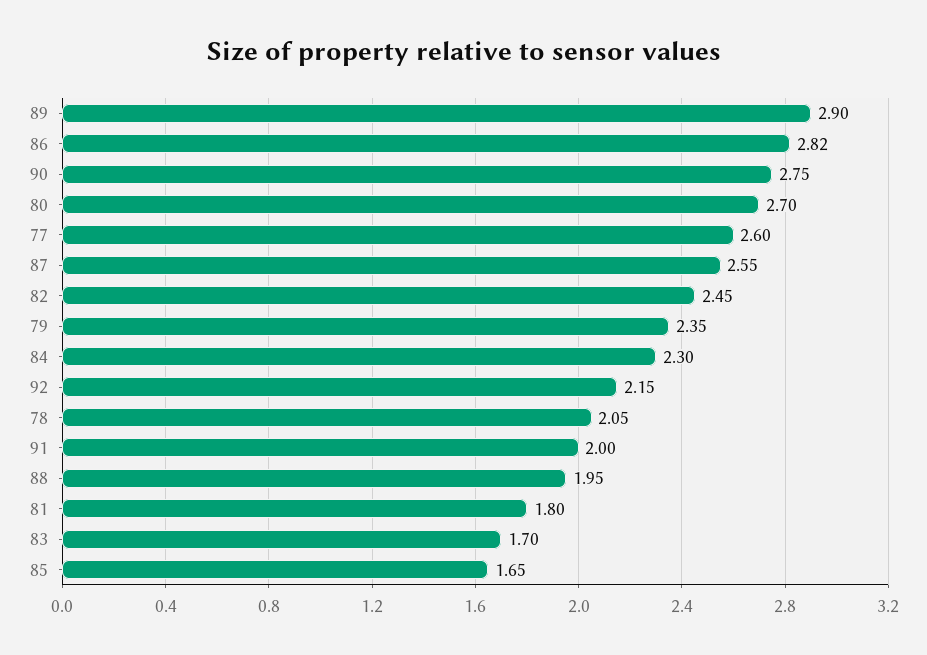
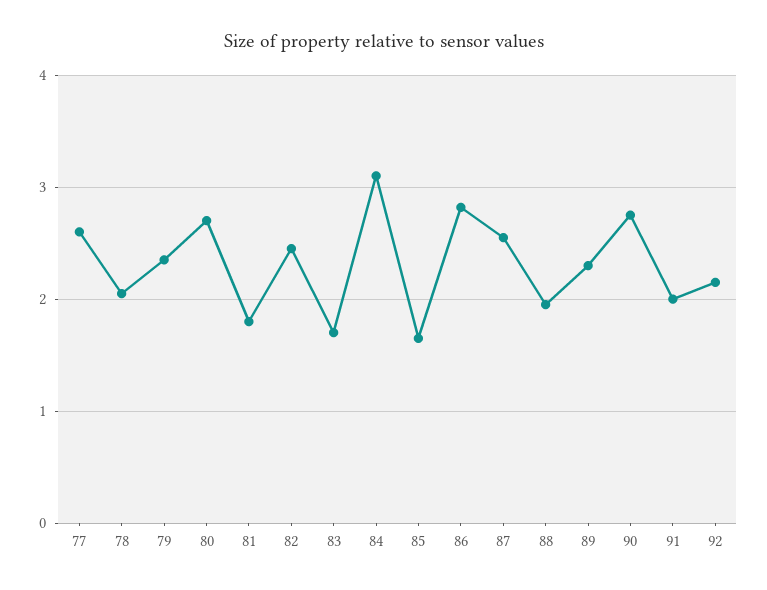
89: 2.9 -> 2.3
84: 2.3 -> 3.1

